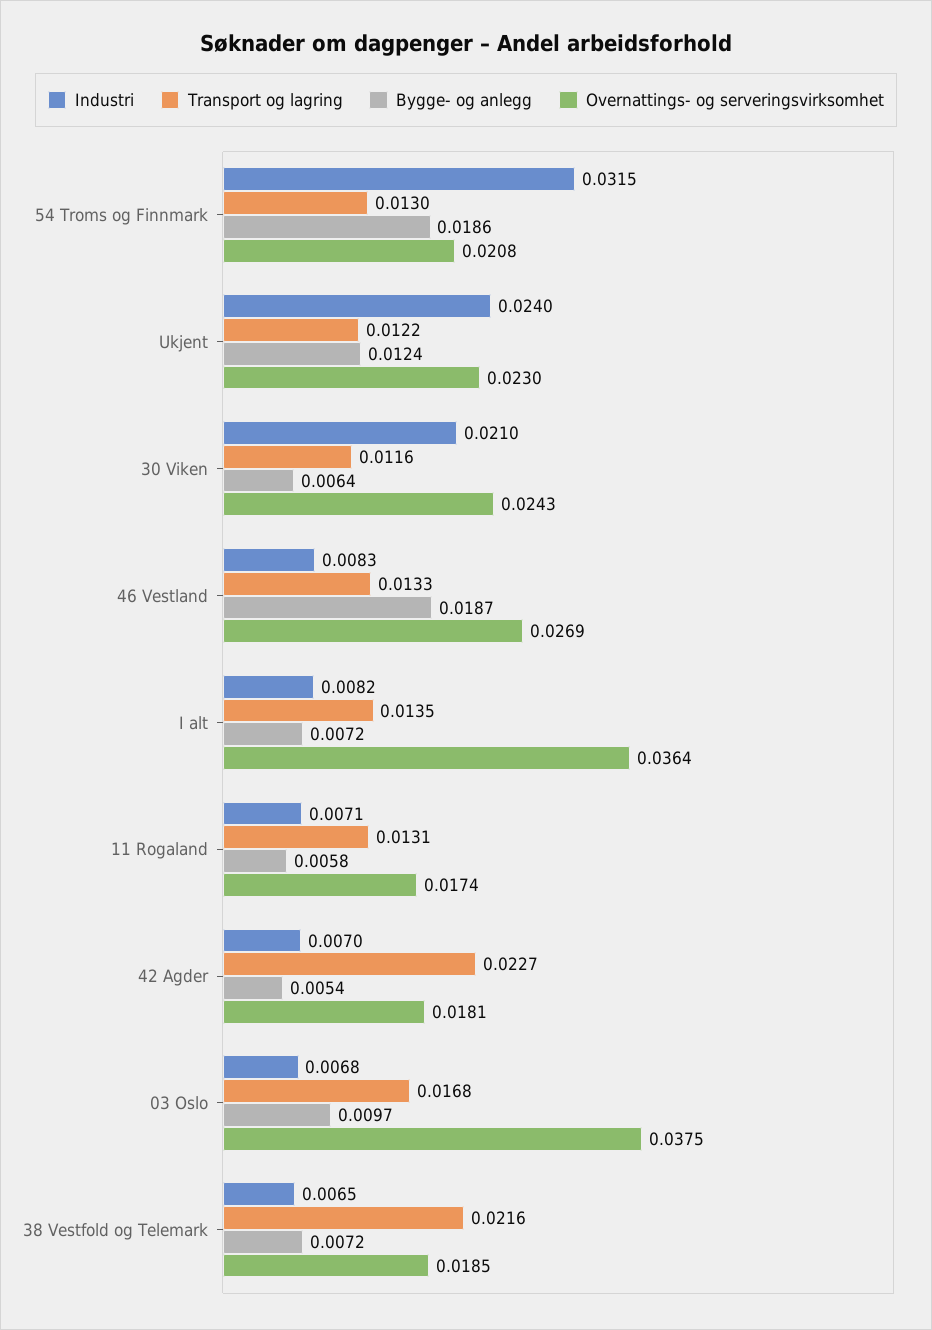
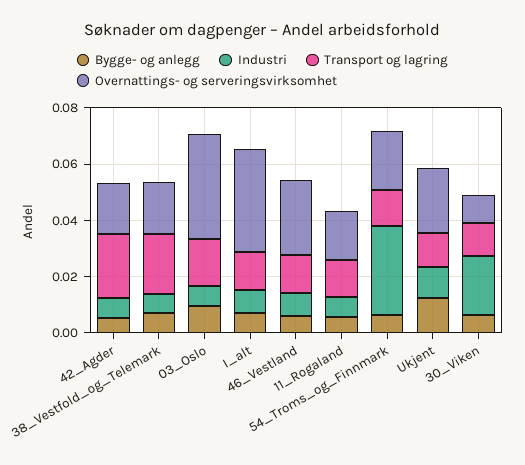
Bygge- og anlegg, 54 Troms og Finnmark: 0.0186 -> 0.005
Industri, Ukjent: 0.024 -> 0.01
Overnattings- og serveringsvirksomhet, 30 Viken: 0.0243 -> 0.01
Bygge- og anlegg, 46 Vestland: 0.0187 -> 0.005

